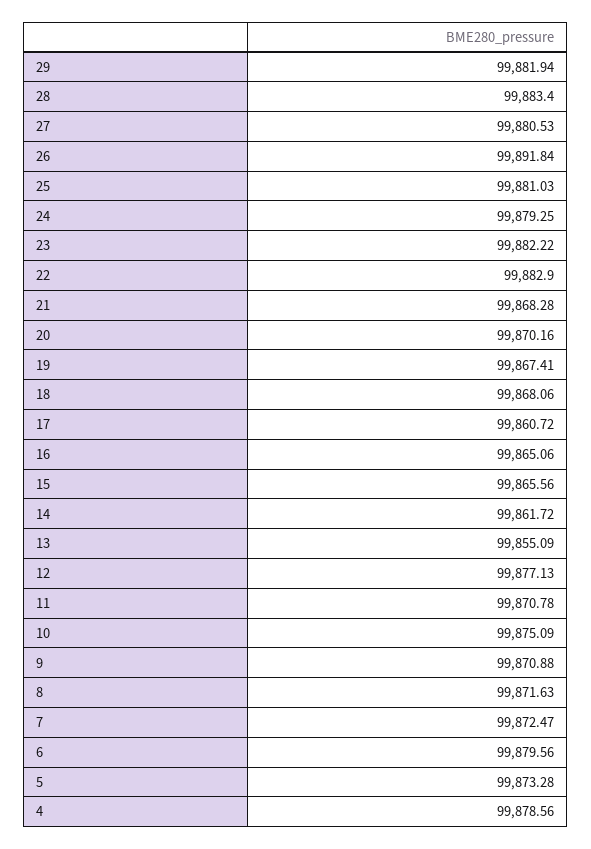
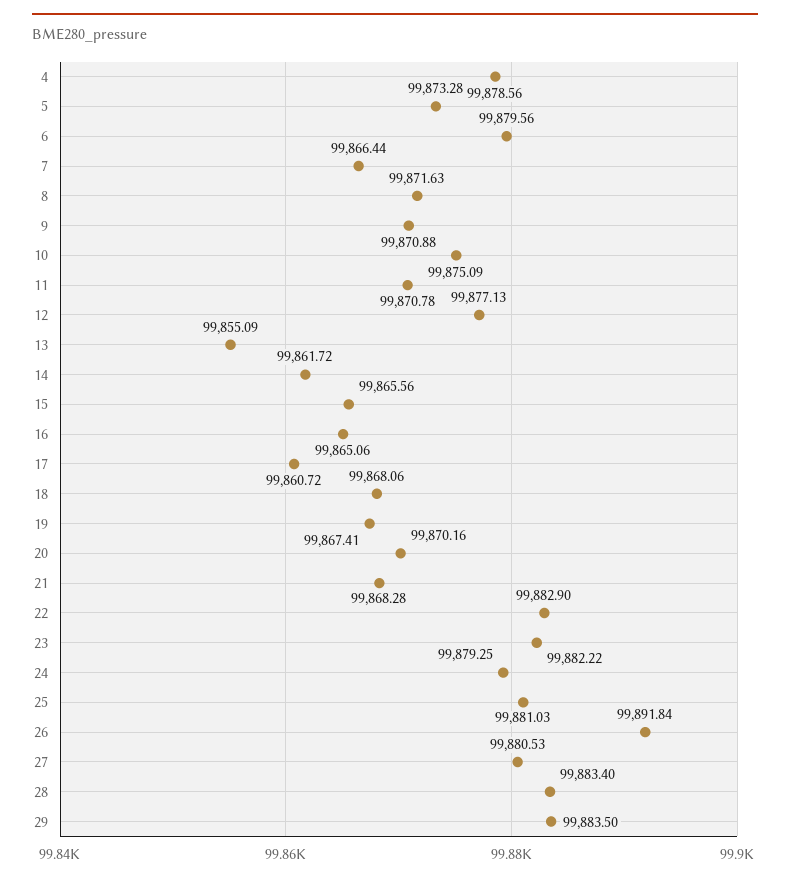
29: 99881.94 -> 99883.5
7: 99872.47 -> 99866.44

